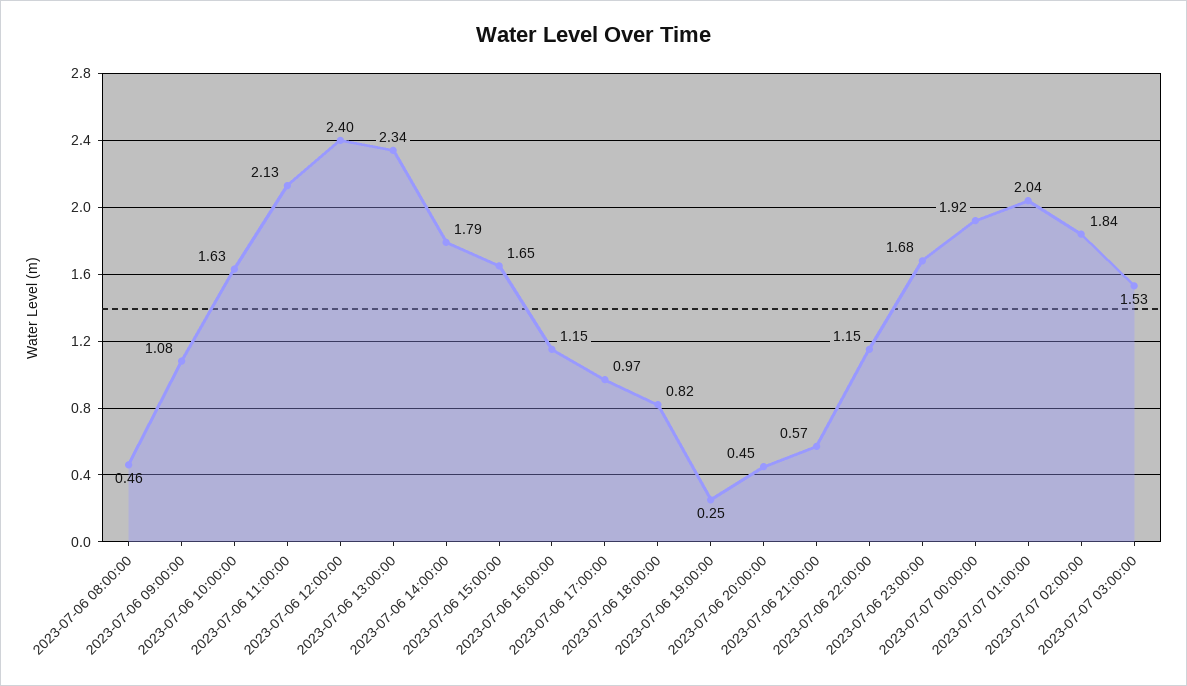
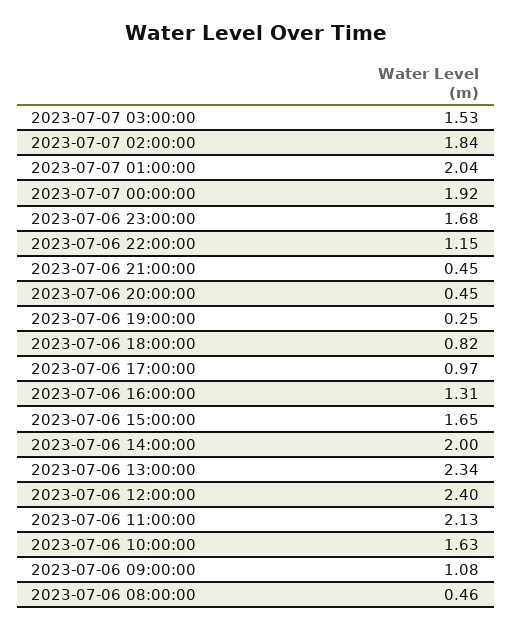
2023-07-06 14:00:00: 1.79 -> 2
2023-07-06 16:00:00: 1.15 -> 1.31
2023-07-06 21:00:00: 0.57 -> 0.45

